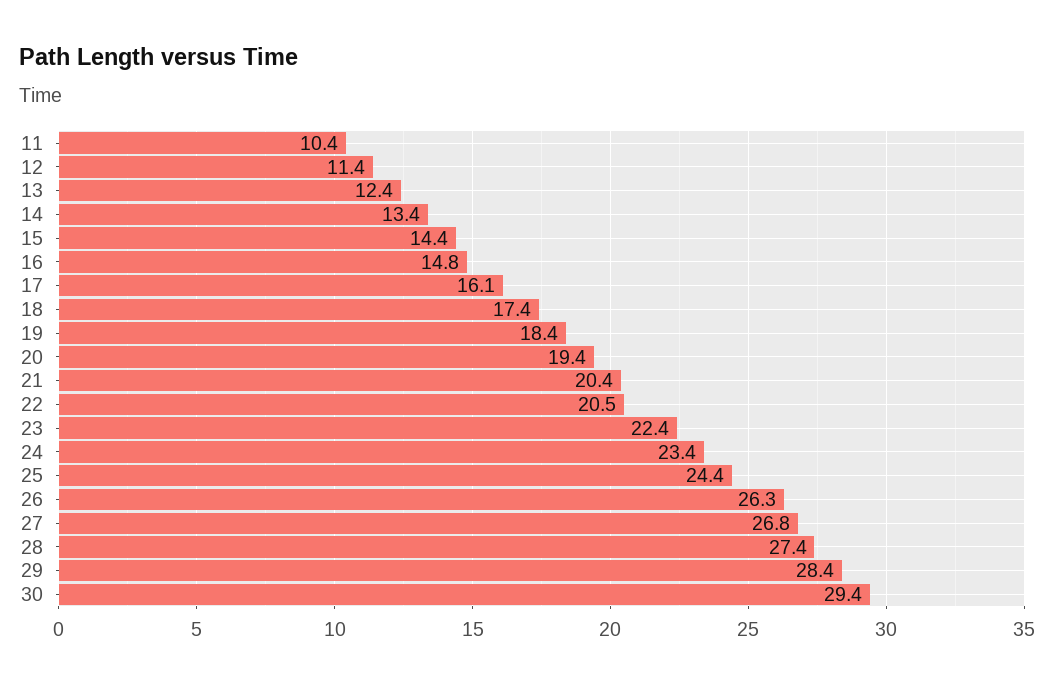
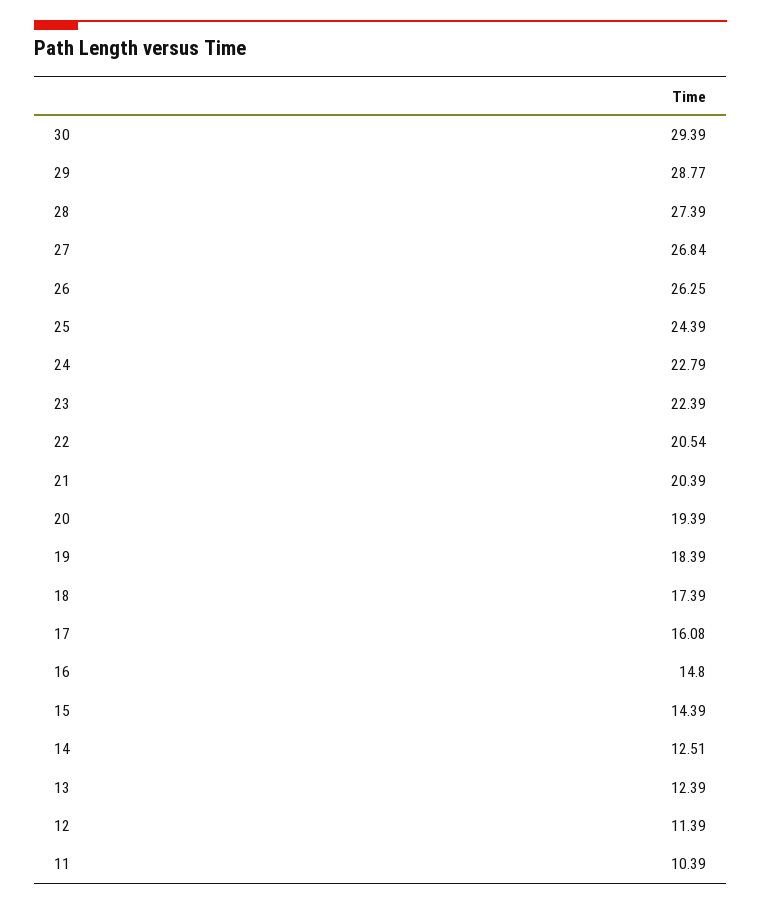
14: 13.4 -> 12.51
24: 23.4 -> 22.79
29: 28.4 -> 28.77

